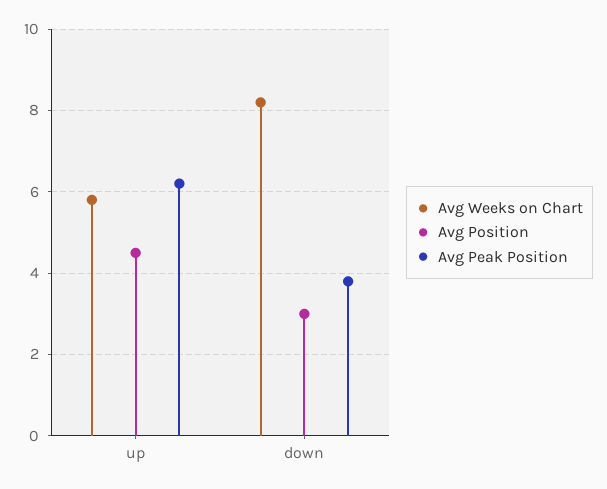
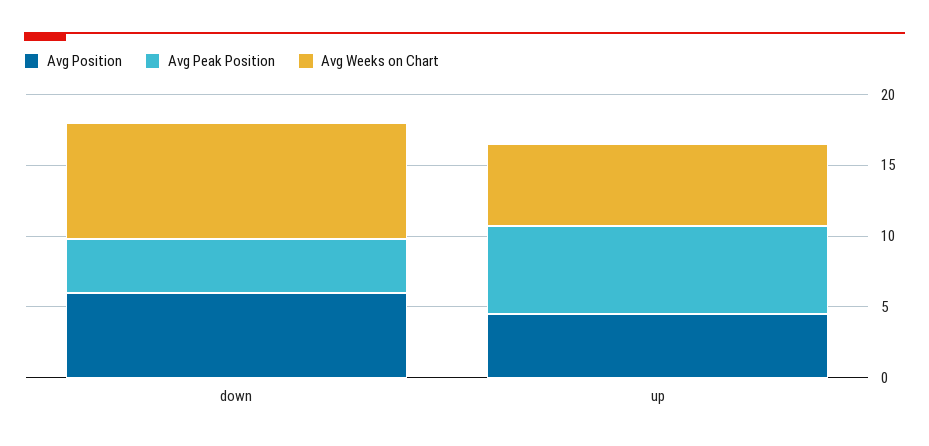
Avg Position, down: 3 -> 6

